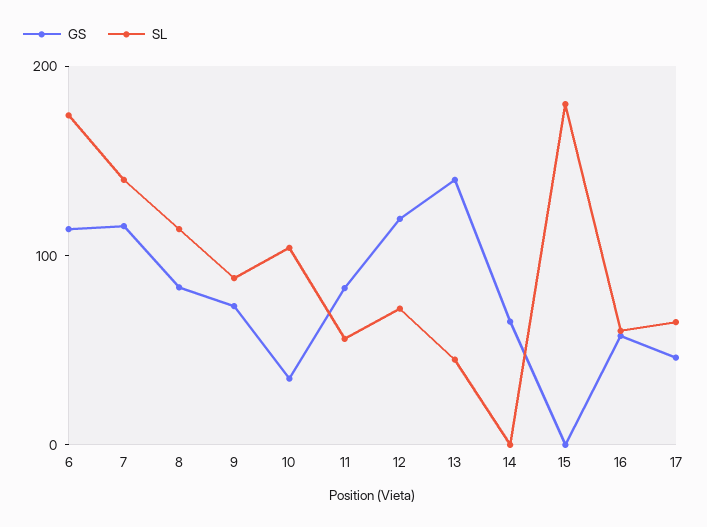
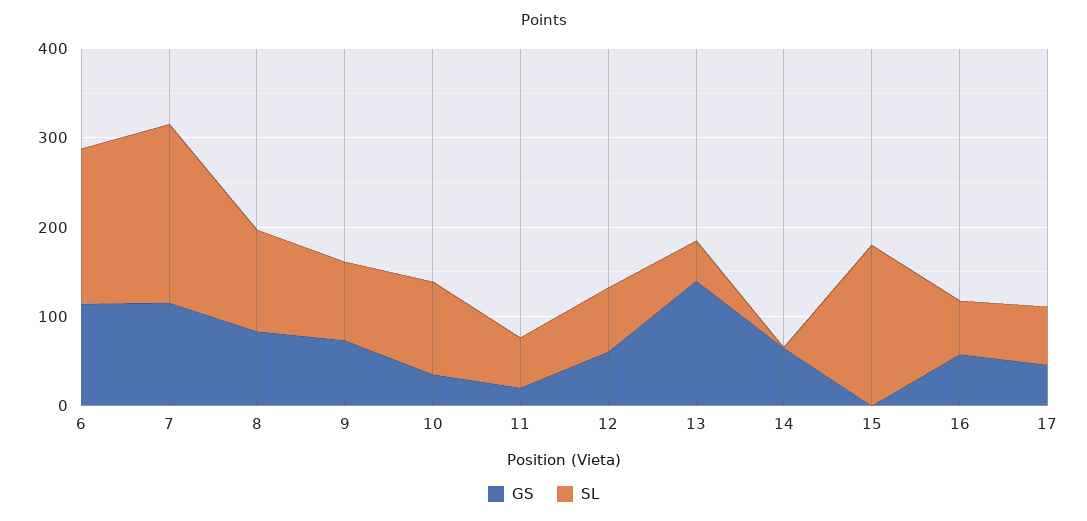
SL, 7: 140 -> 200
GS, 11: 80 -> 20
GS, 12: 120 -> 60

